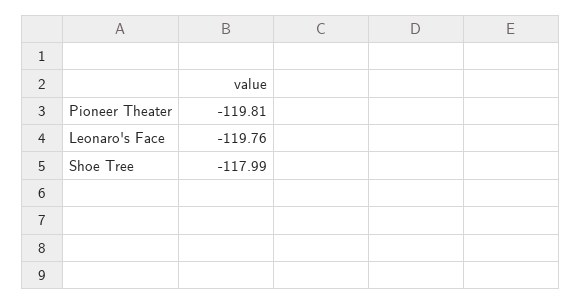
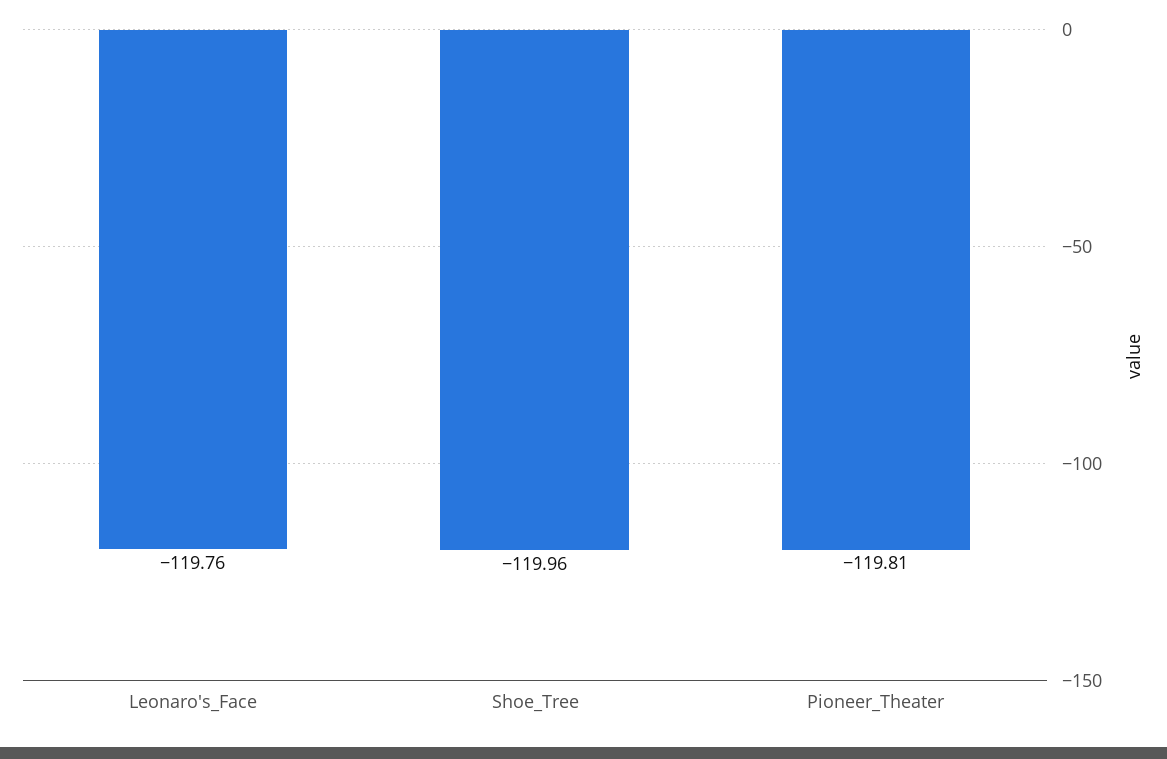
Shoe Tree: -117.99 -> -119.96

